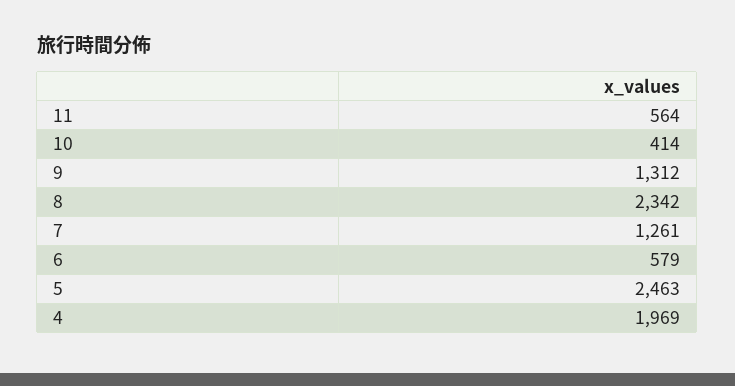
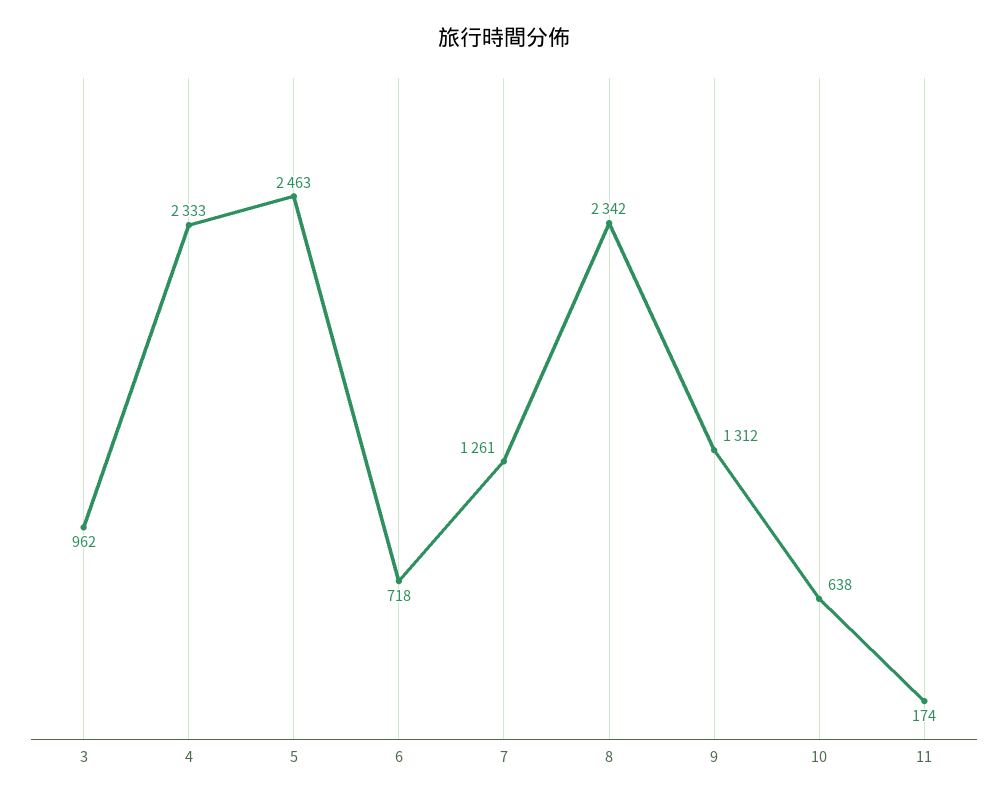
11: 564 -> 174
10: 414 -> 638
6: 579 -> 718
4: 1969 -> 2333
3: none -> 962

